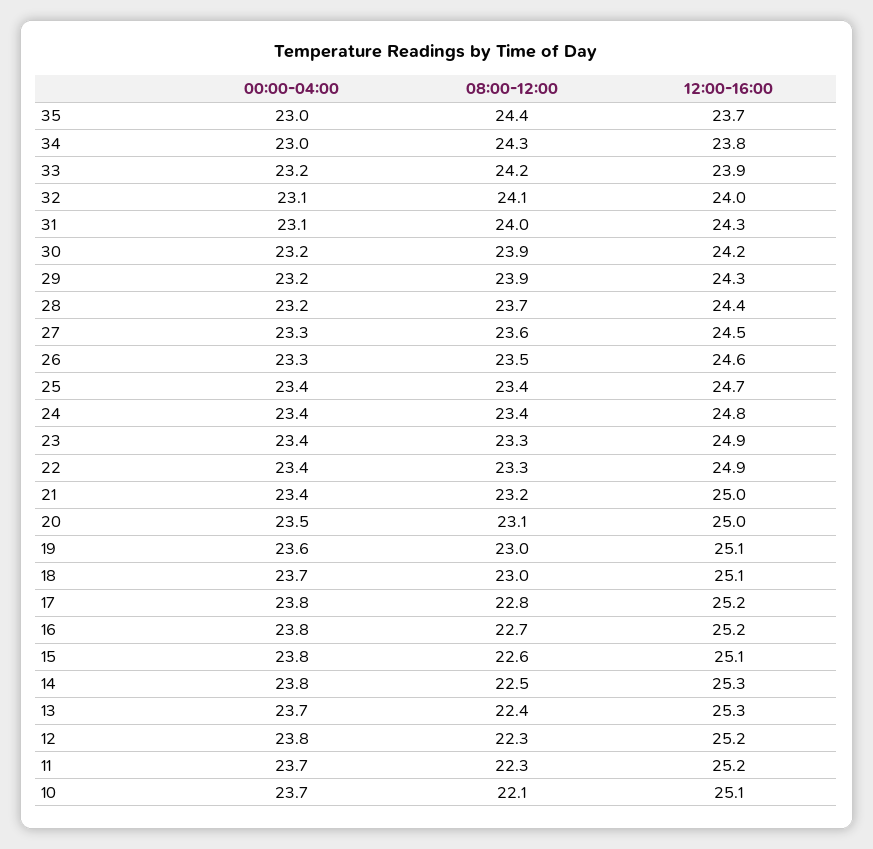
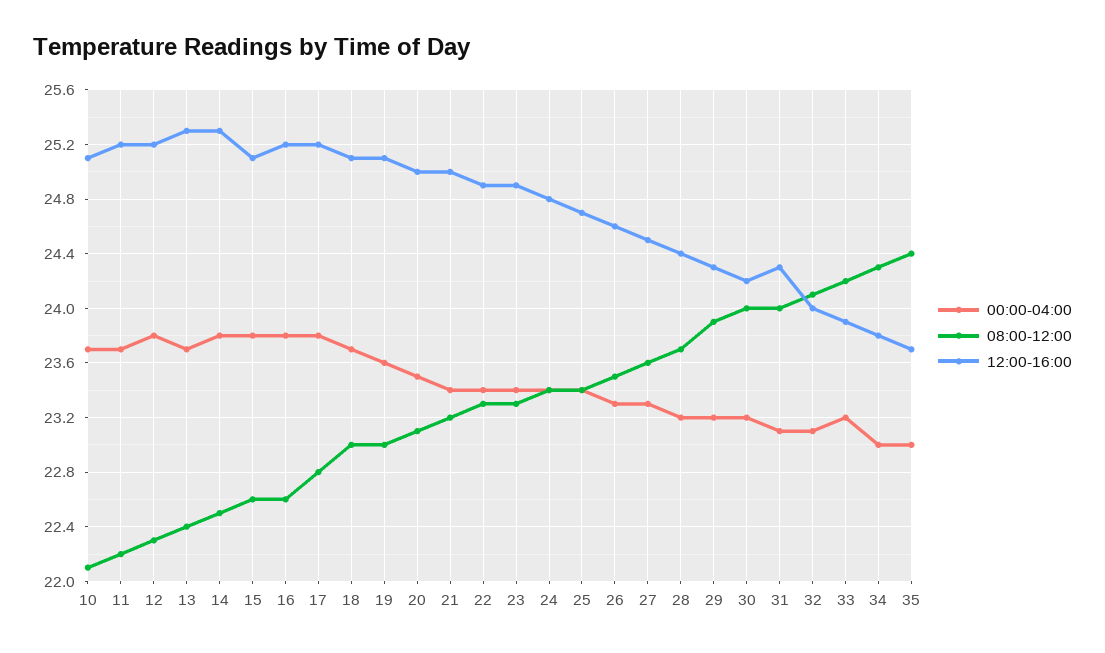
08:00-12:00, 30: 23.9 -> 24
08:00-12:00, 16: 22.7 -> 22.6
08:00-12:00, 11: 22.3 -> 22.2

